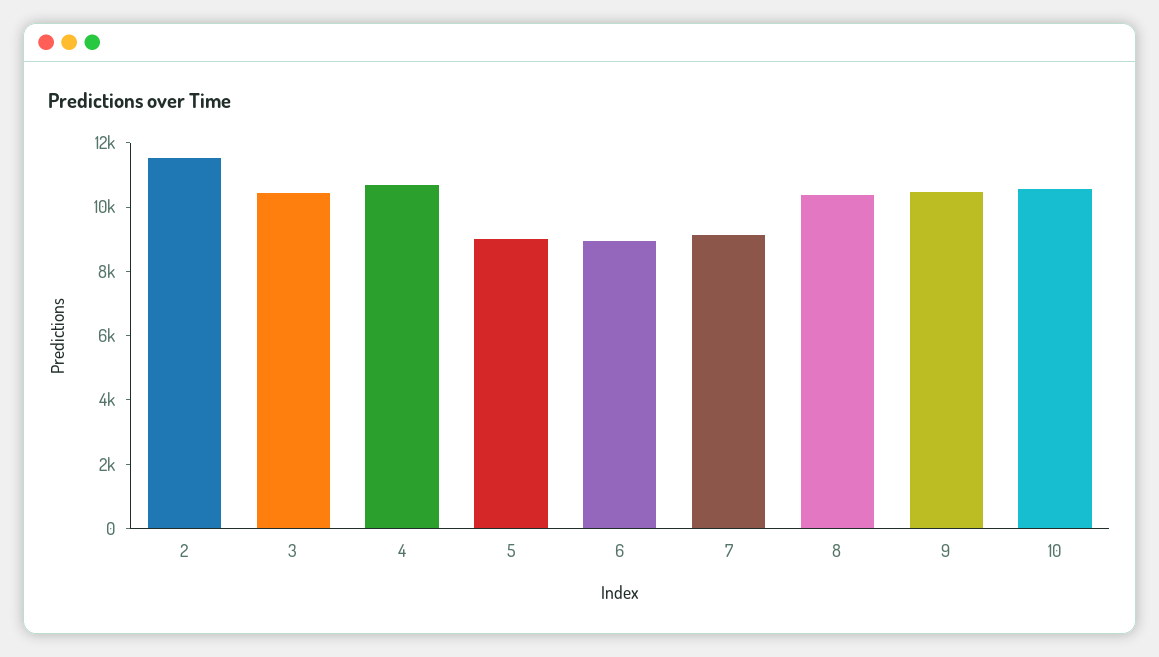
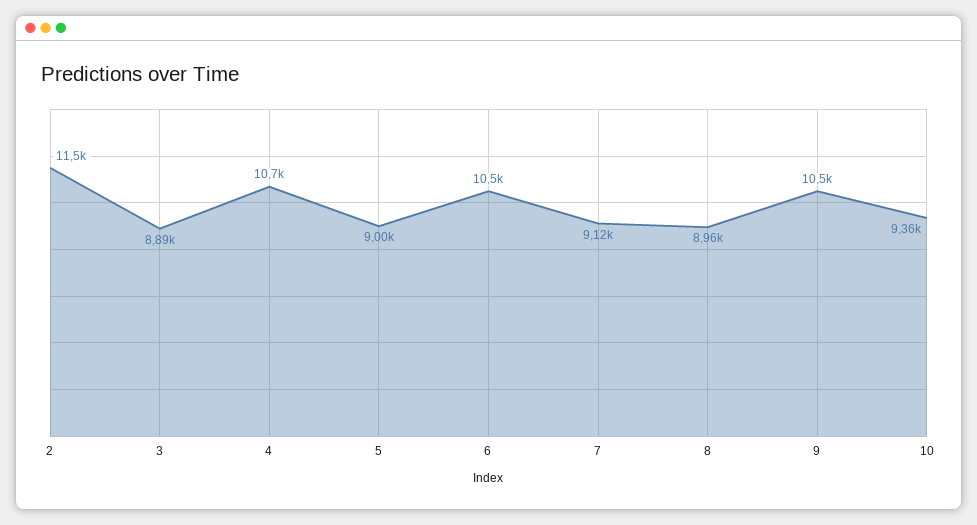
3: 10500 -> 8890
6: 9000 -> 10500
8: 10500 -> 8960
10: 10500 -> 9360

